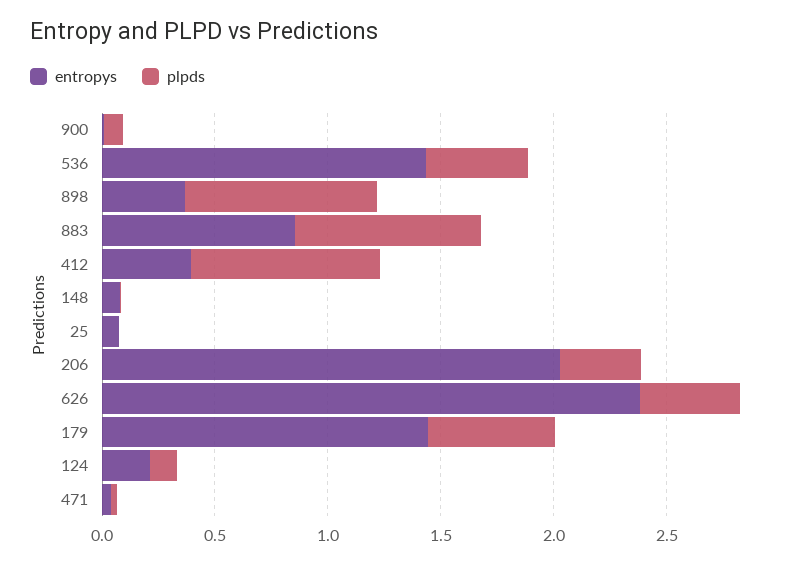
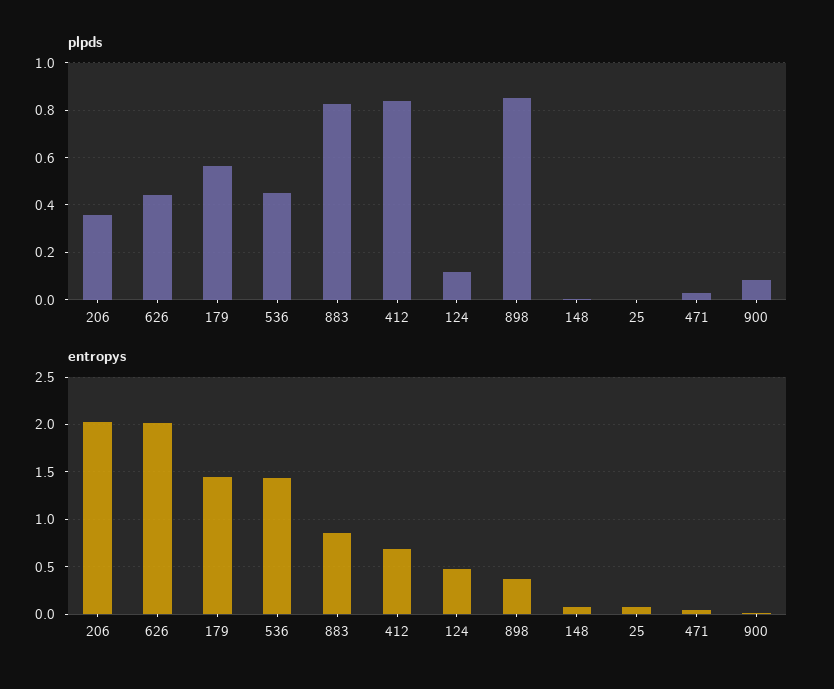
entropys, 412: 0.4 -> 0.7
entropys, 626: 2.4 -> 2
entropys, 124: 0.2 -> 0.5

